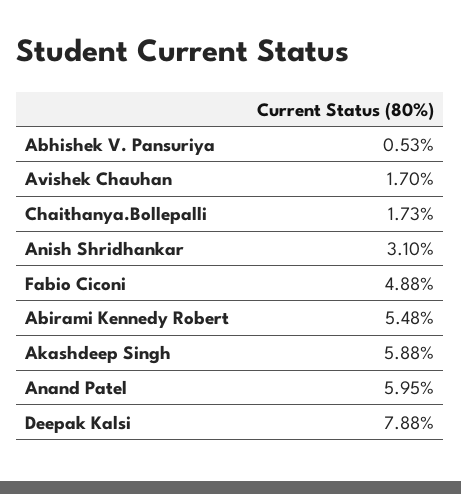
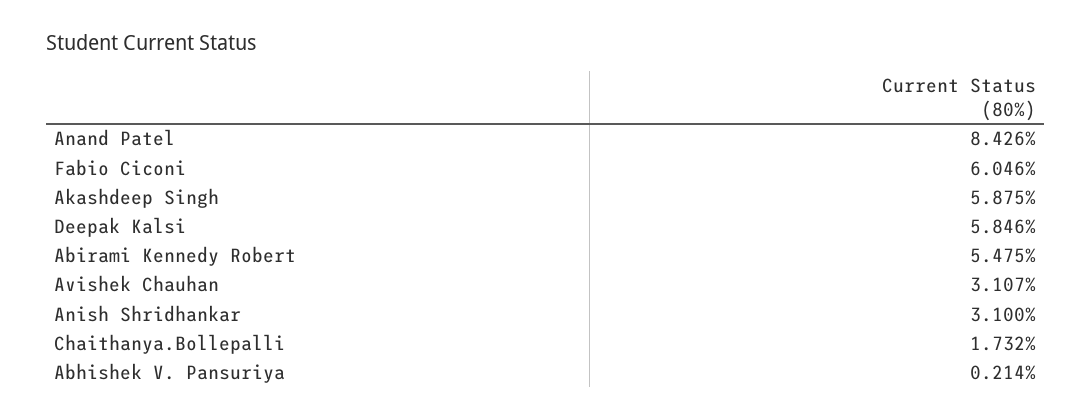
Abhishek V. Pansuriya: 0.53 -> 0.214
Avishek Chauhan: 1.7 -> 3.107
Fabio Ciconi: 4.88 -> 6.046
Anand Patel: 5.95 -> 8.426
Deepak Kalsi: 7.88 -> 5.846

